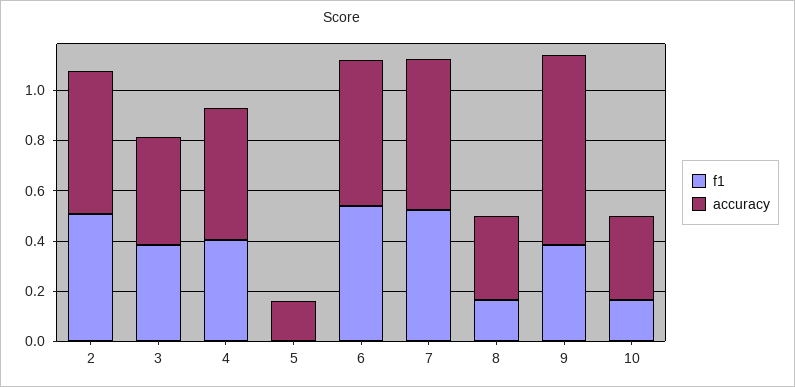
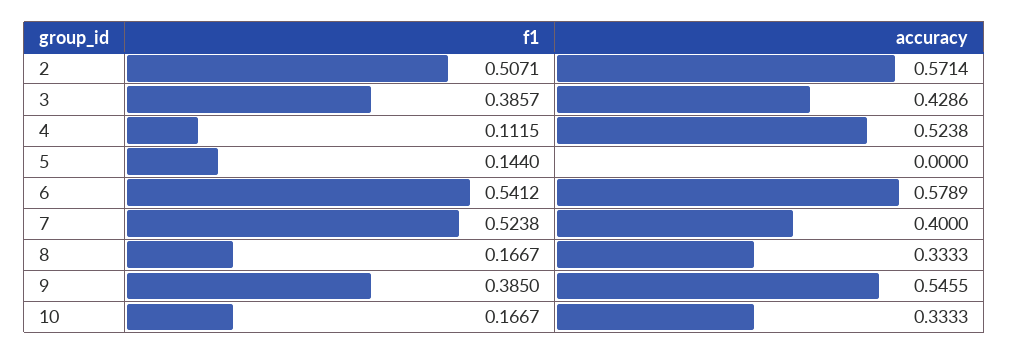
f1, 4: 0.4 -> 0.1115
f1, 5: 0 -> 0.144
accuracy, 5: 0.15 -> 0
accuracy, 7: 0.6 -> 0.4
accuracy, 9: 0.75 -> 0.5455

